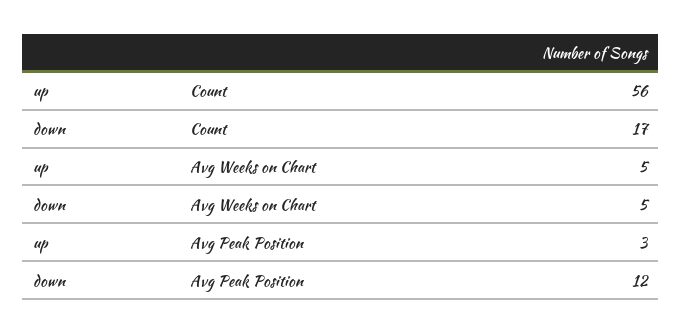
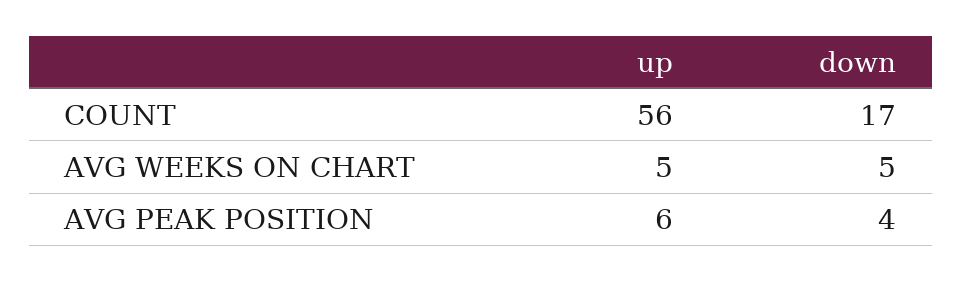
up, Avg Peak Position: 3 -> 6
down, Avg Peak Position: 12 -> 4

